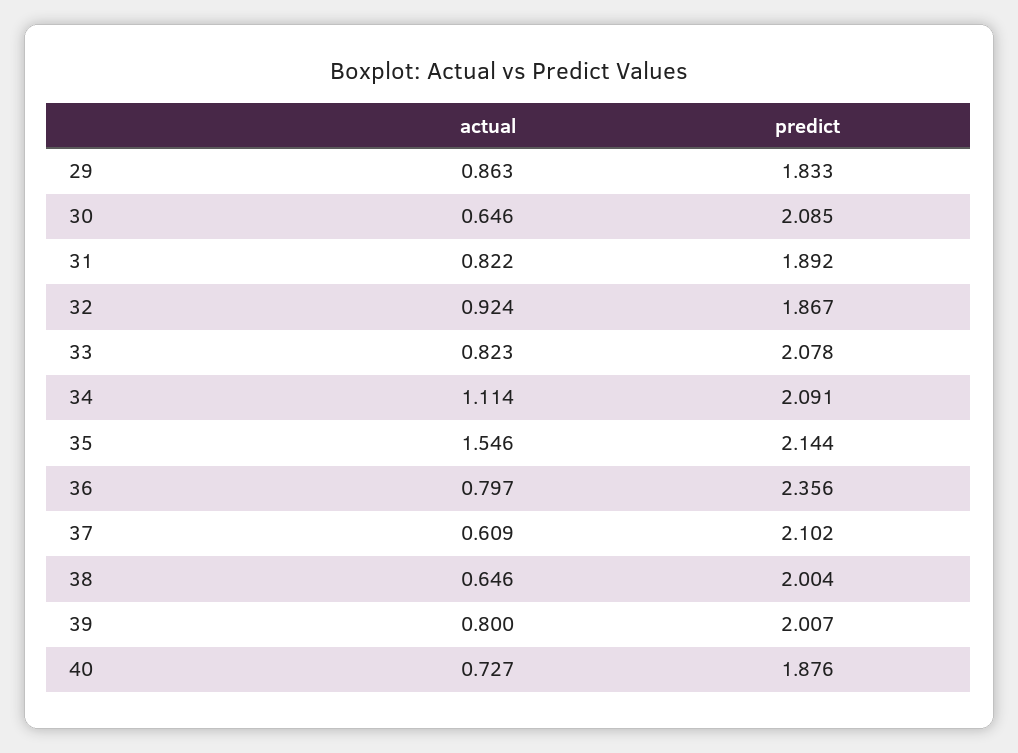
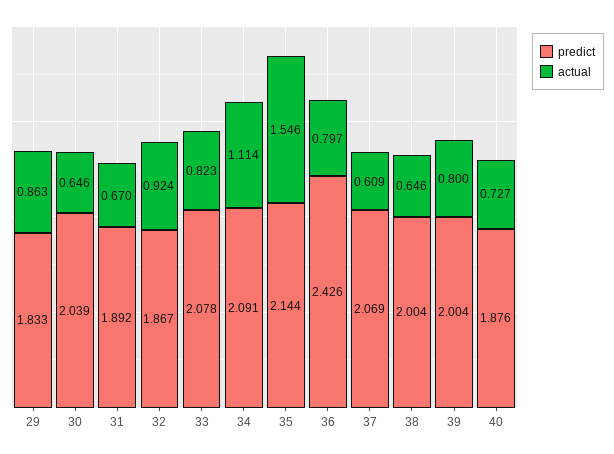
predict, 30: 2.085 -> 2.039
actual, 31: 0.822 -> 0.67
predict, 36: 2.356 -> 2.426
predict, 37: 2.102 -> 2.069
predict, 39: 2.007 -> 2.004

